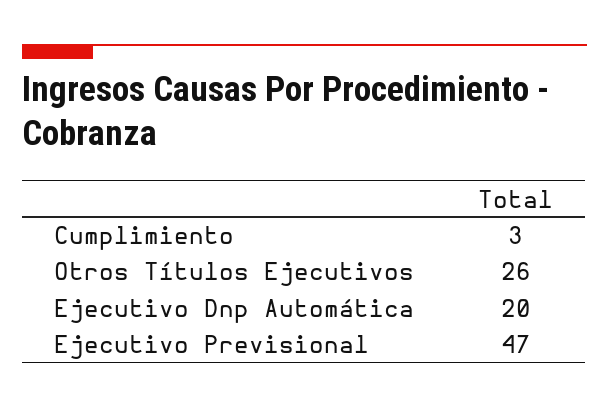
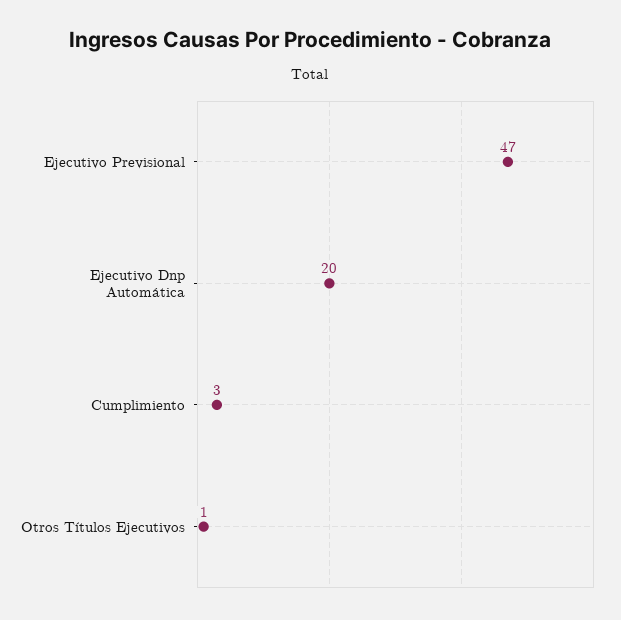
Otros Títulos Ejecutivos: 26 -> 1

